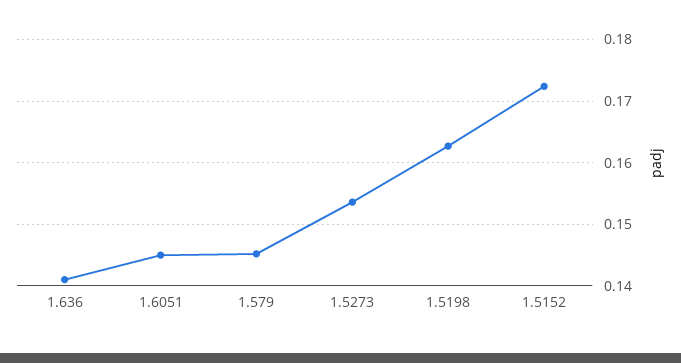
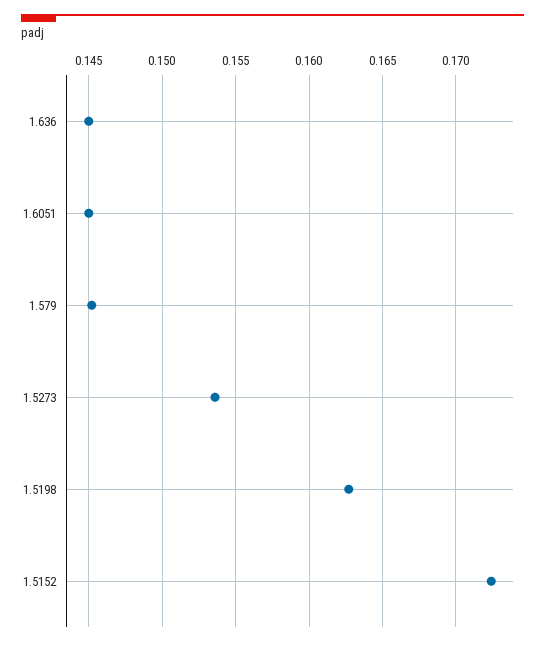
1.636: 0.141 -> 0.145

